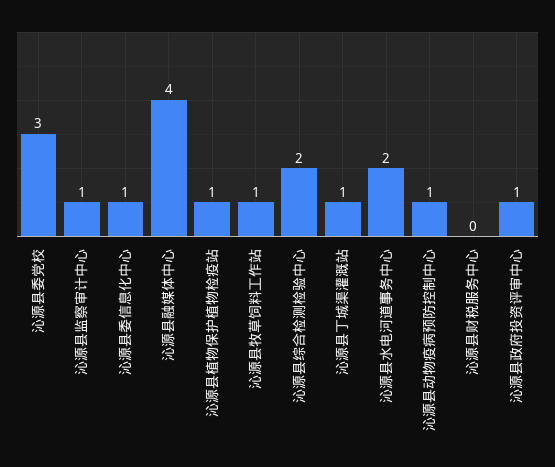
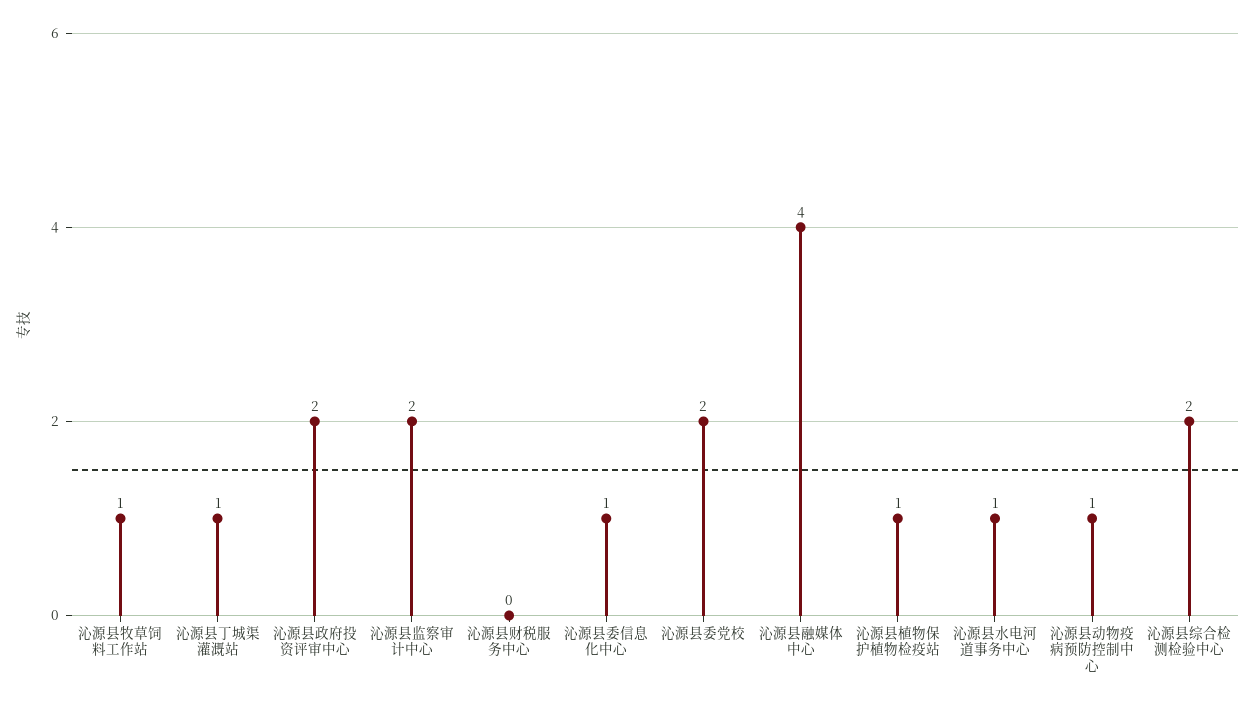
沁源县委党校: 3 -> 2
沁源县监察审计中心: 1 -> 2
沁源县水电河道事务中心: 2 -> 1
沁源县政府投资评审中心: 1 -> 2

